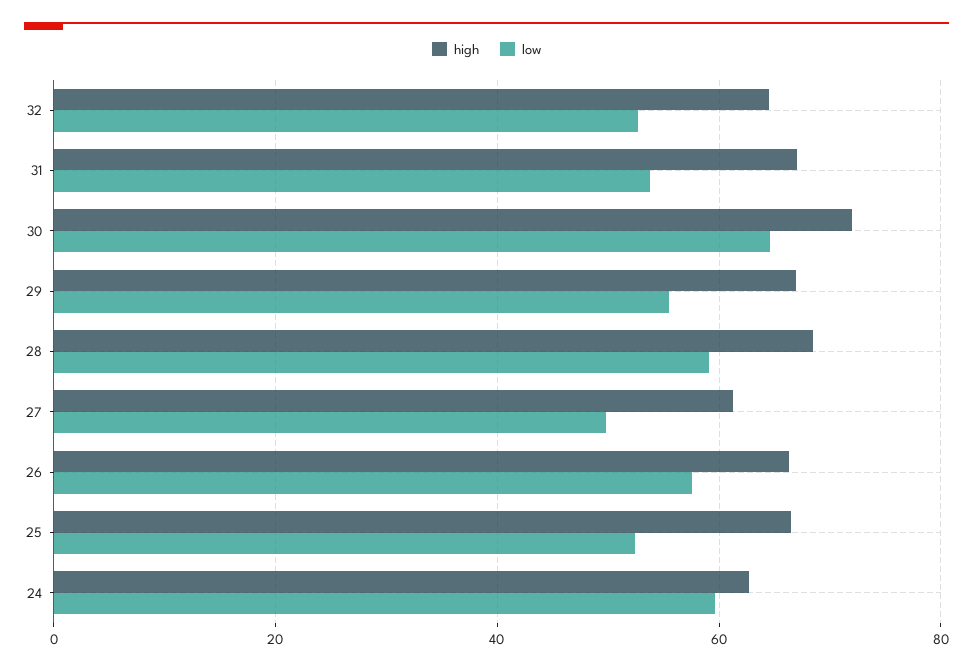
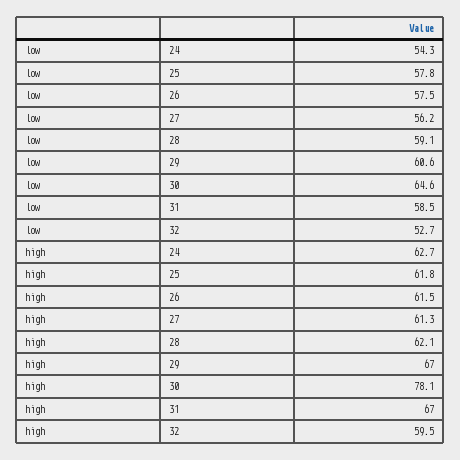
high, 32: 64 -> 59.5
low, 31: 54 -> 58.5
high, 30: 72 -> 78.1
low, 29: 56 -> 60.6
high, 28: 68 -> 62.1
low, 27: 50 -> 56.2
high, 26: 66 -> 61.5
high, 25: 66 -> 61.8
low, 25: 52 -> 57.8
low, 24: 60 -> 54.3

